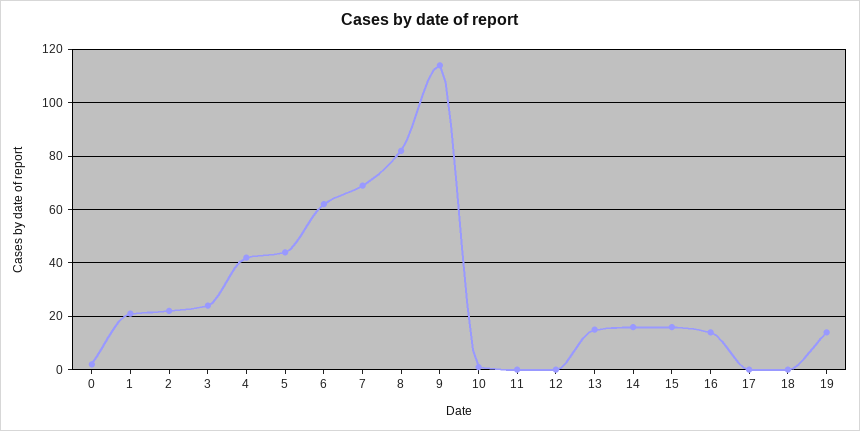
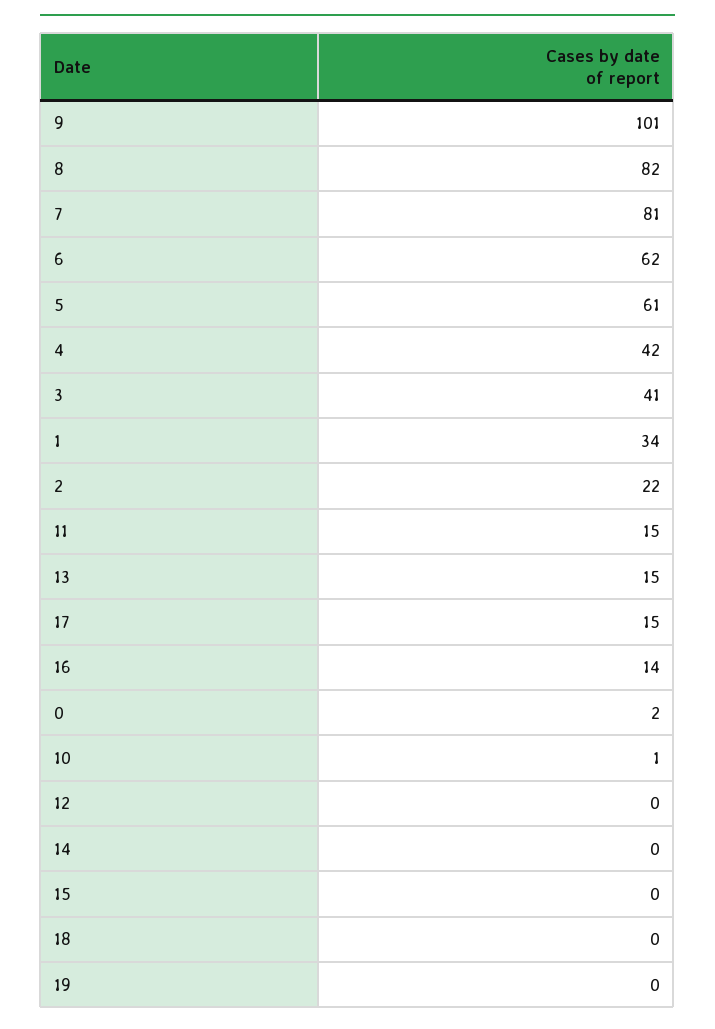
1: 20 -> 34
3: 25 -> 41
5: 45 -> 61
7: 70 -> 81
9: 115 -> 101
11: 0 -> 15
14: 15 -> 0
15: 15 -> 0
17: 0 -> 15
19: 15 -> 0

